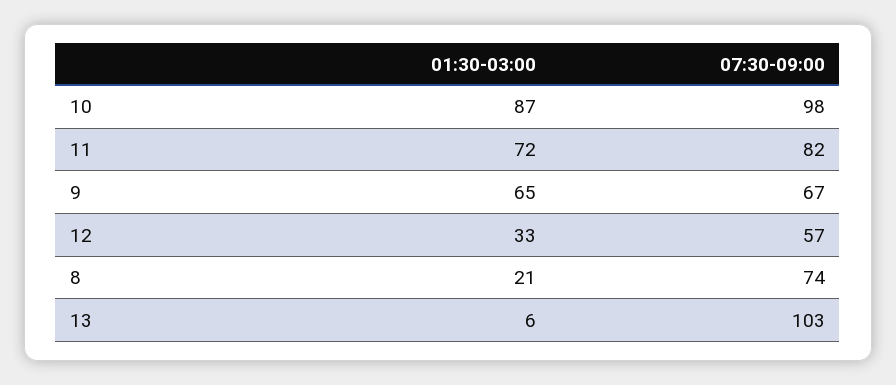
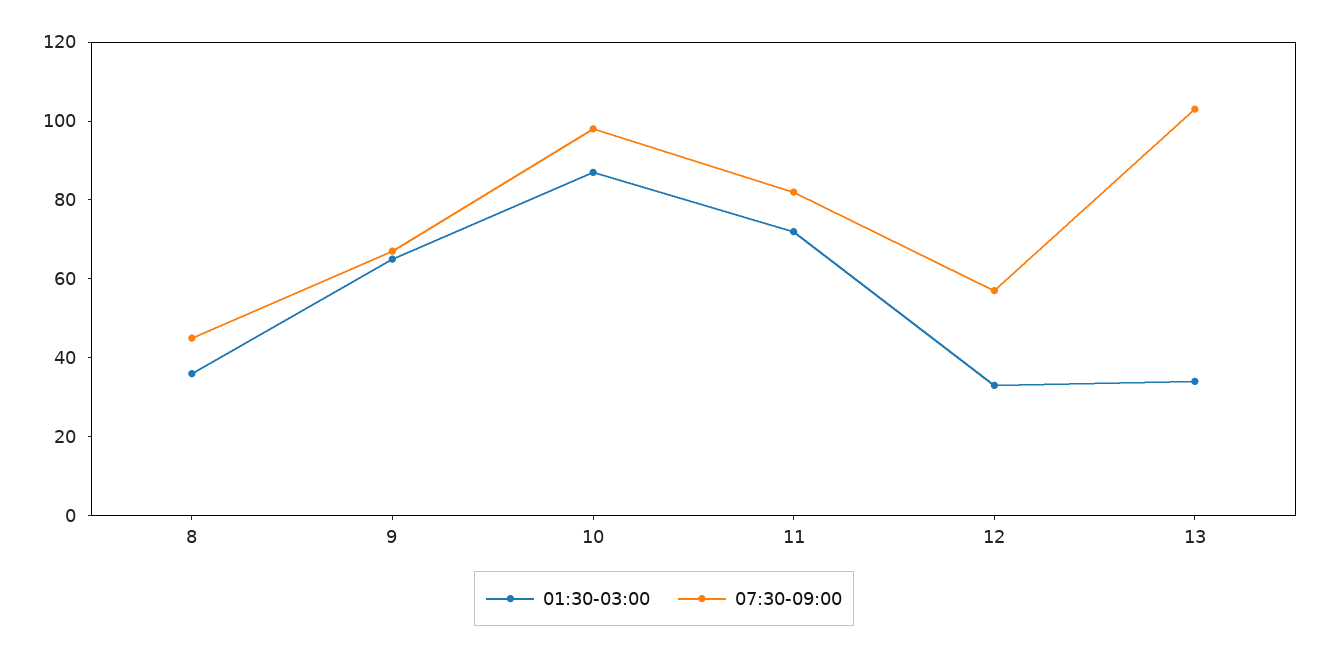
01:30-03:00, 8: 21 -> 35
07:30-09:00, 8: 74 -> 45
01:30-03:00, 13: 6 -> 35

